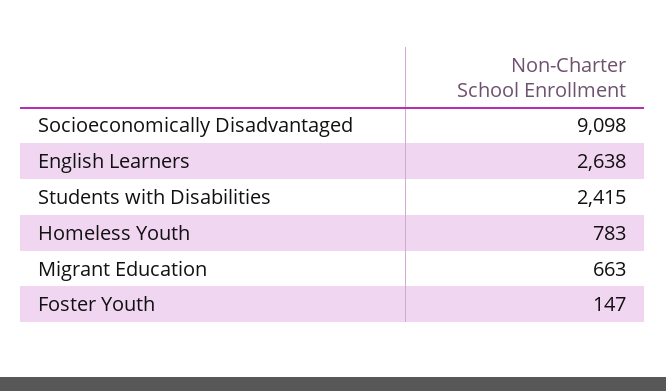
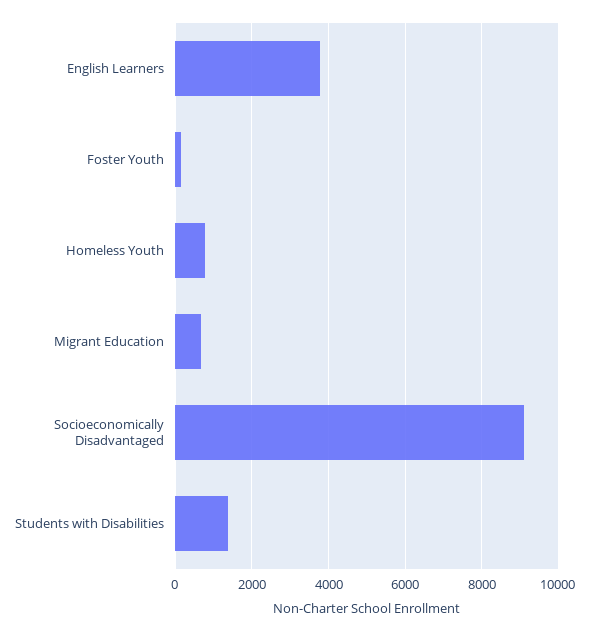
English Learners: 2638 -> 3800
Students with Disabilities: 2415 -> 1400

